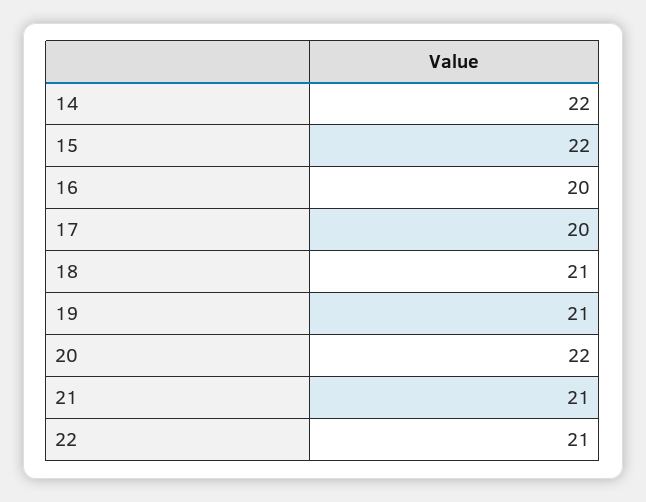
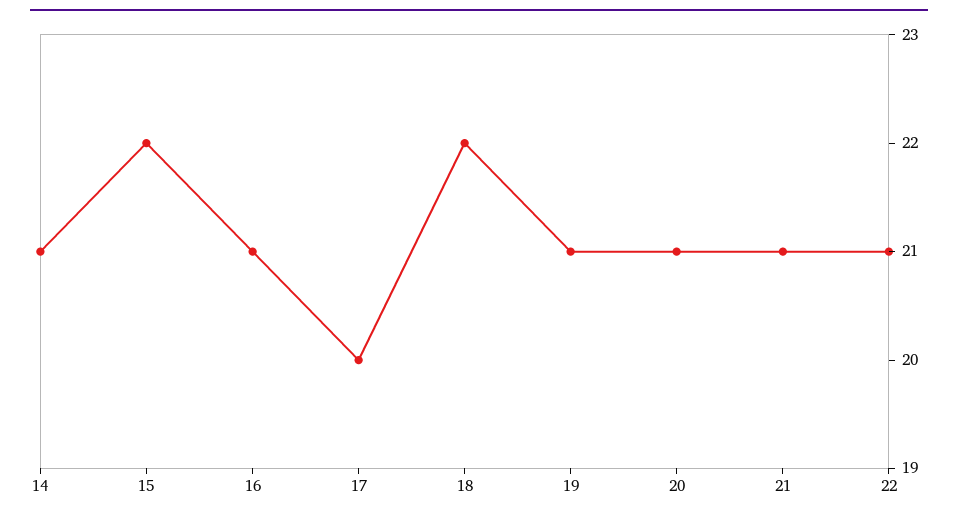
14: 22 -> 21
16: 20 -> 21
18: 21 -> 22
20: 22 -> 21

